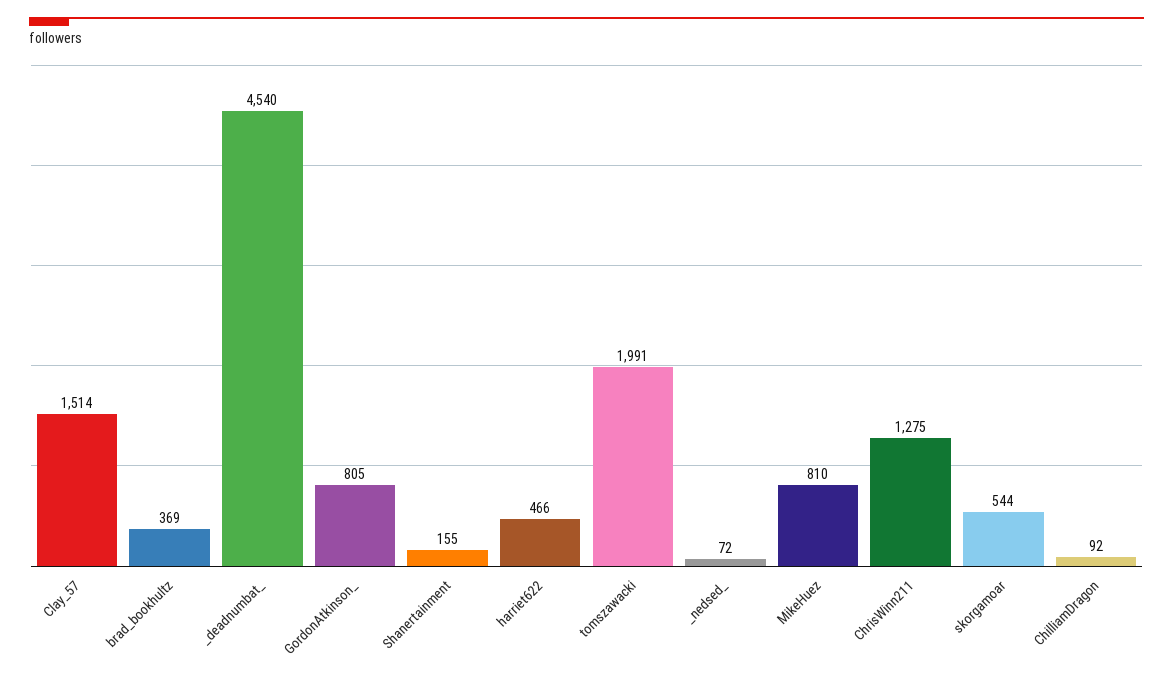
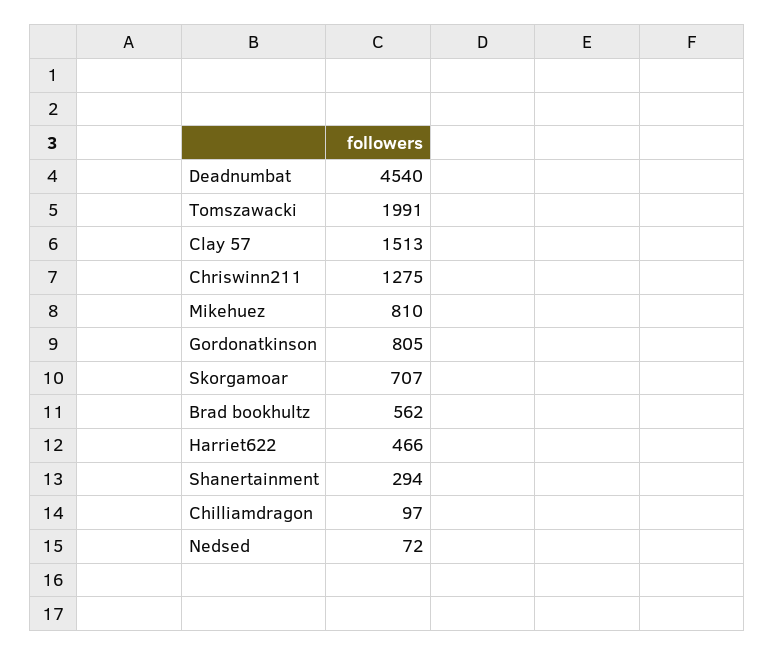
Clay_57: 1514 -> 1513
brad_bookhultz: 369 -> 562
Shanertainment: 155 -> 294
skorgamoar: 544 -> 707
ChilliamDragon: 92 -> 97

